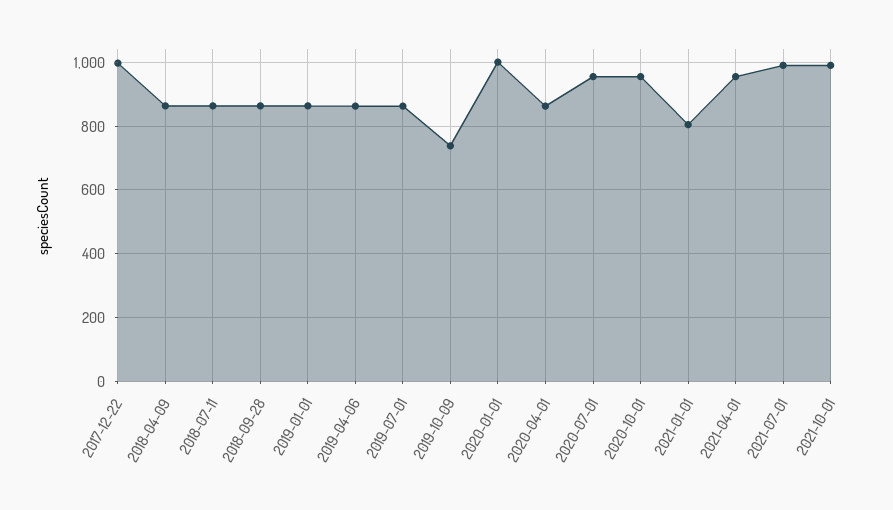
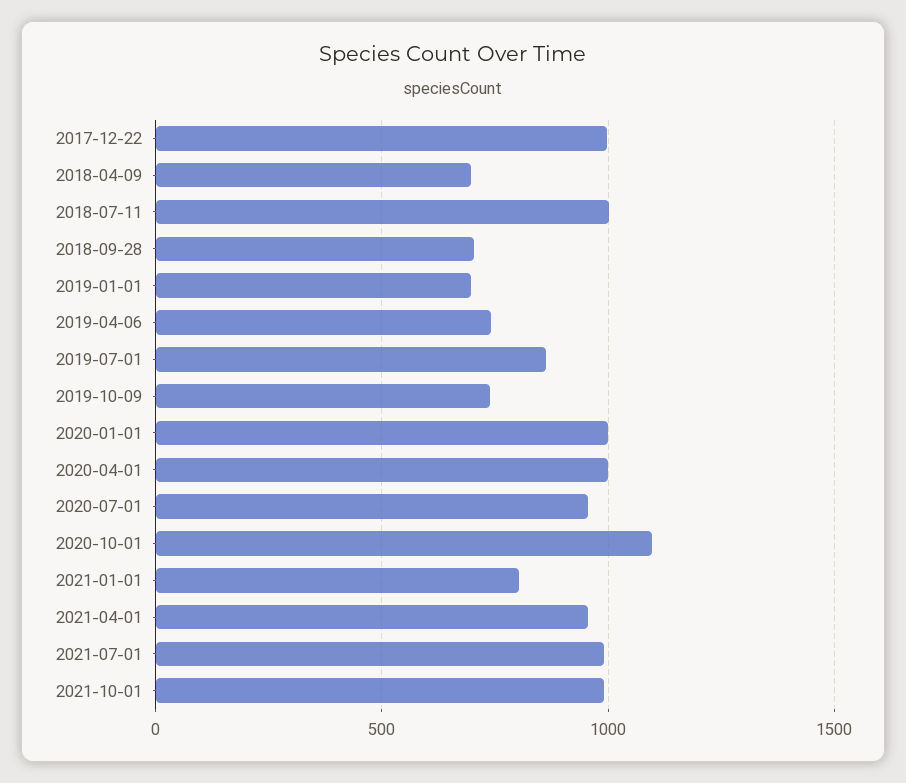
2018-04-09: 860 -> 700
2018-07-11: 860 -> 1000
2018-09-28: 860 -> 700
2019-01-01: 860 -> 700
2019-04-06: 860 -> 750
2020-04-01: 860 -> 1000
2020-10-01: 960 -> 1100

